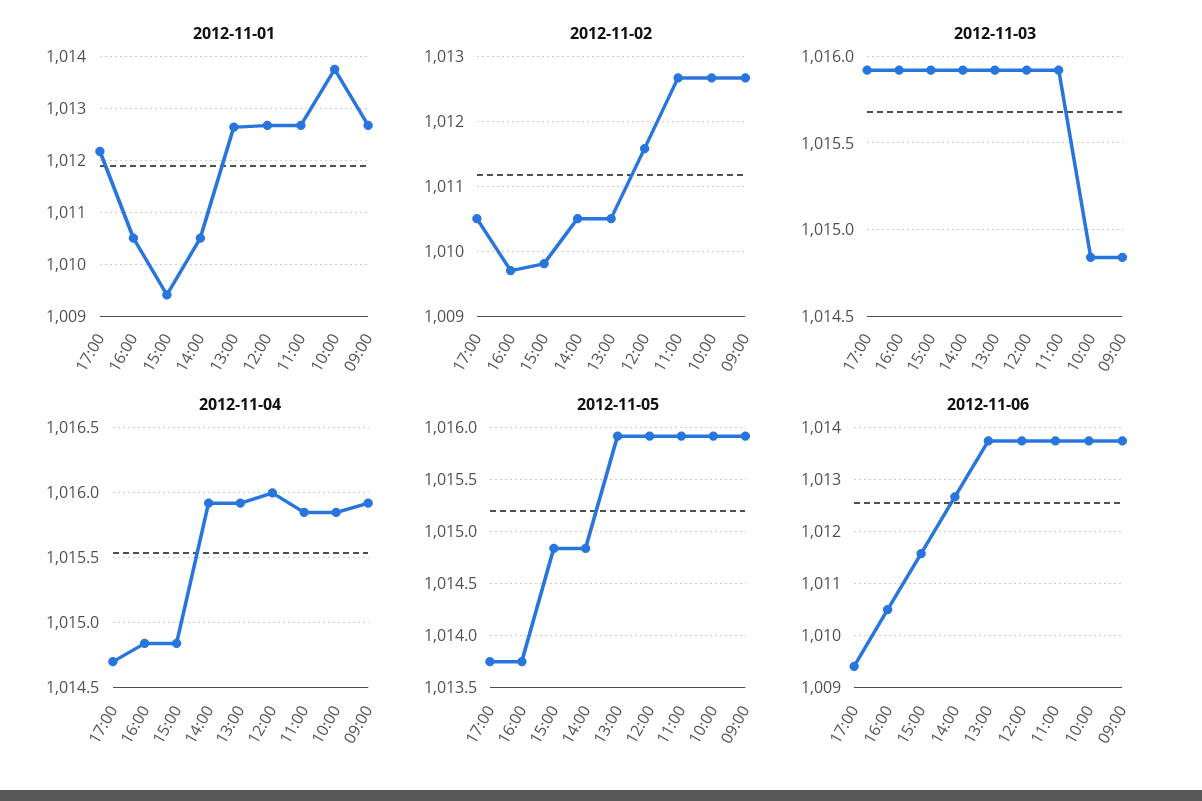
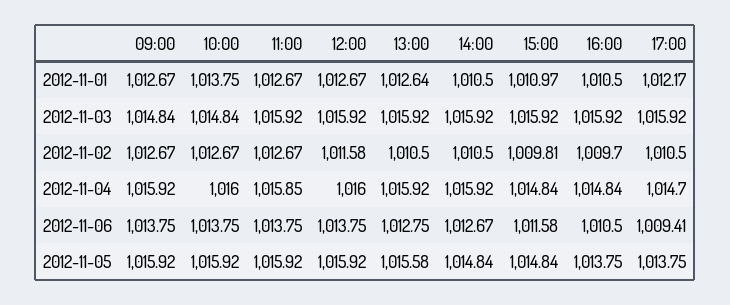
2012-11-01, 15:00: 1009.4 -> 1010.97
2012-11-04, 10:00: 1015.85 -> 1016
2012-11-05, 13:00: 1015.9 -> 1015.58
2012-11-06, 13:00: 1013.8 -> 1012.75

